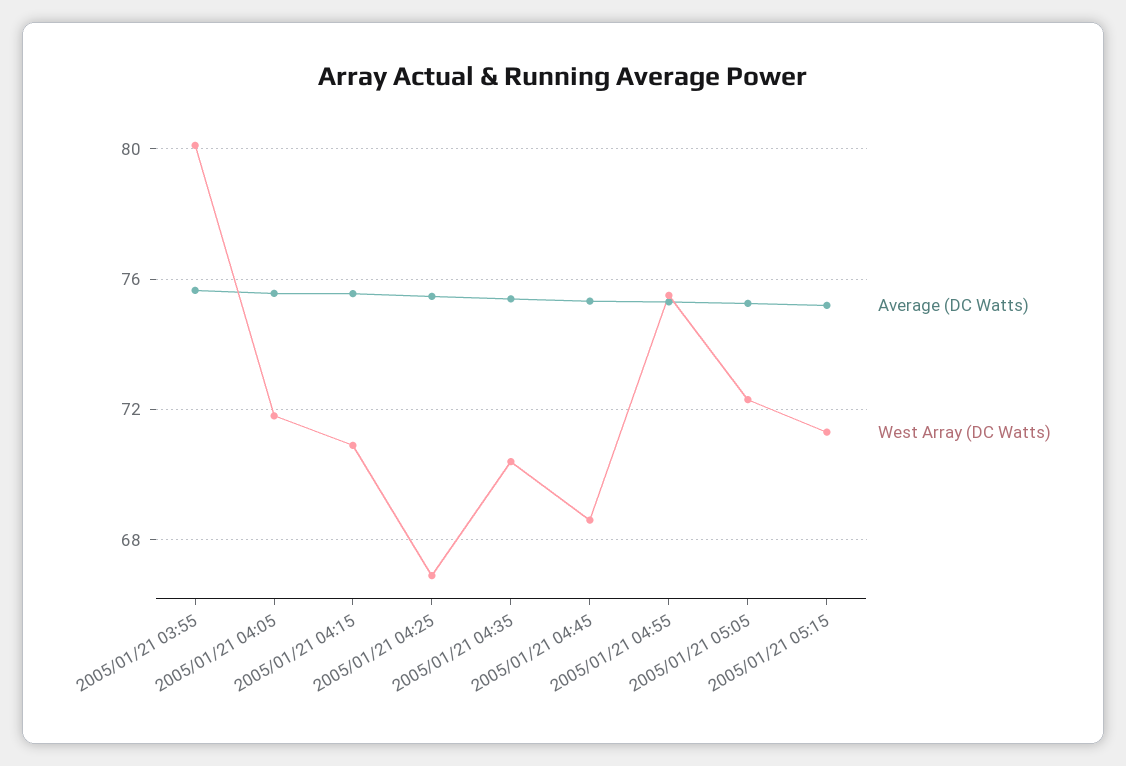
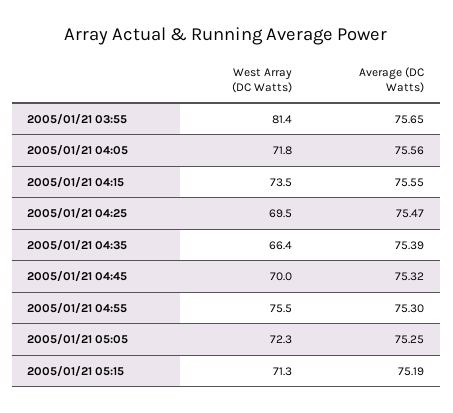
West Array (DC Watts), 2005/01/21 03:55: 80 -> 81.4
West Array (DC Watts), 2005/01/21 04:15: 71 -> 73.5
West Array (DC Watts), 2005/01/21 04:25: 67 -> 69.5
West Array (DC Watts), 2005/01/21 04:35: 70.5 -> 66.4
West Array (DC Watts), 2005/01/21 04:45: 68.5 -> 70

